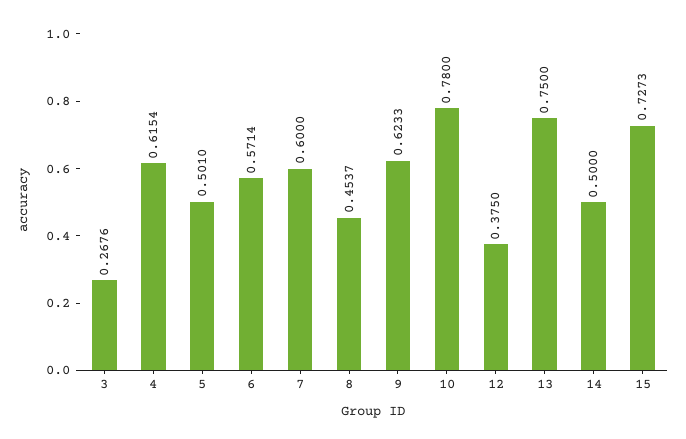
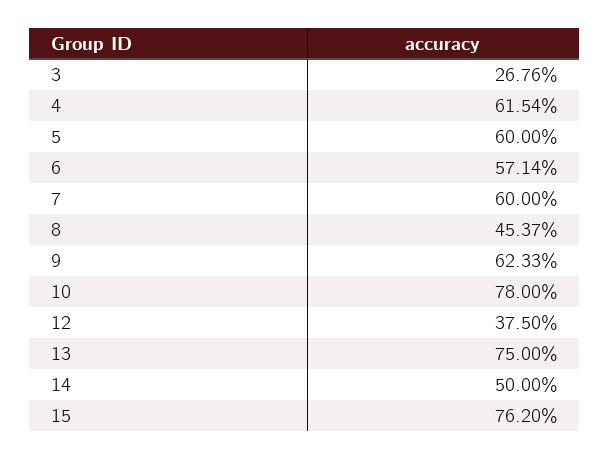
5: 0.501 -> 0.6
15: 0.7273 -> 0.762

